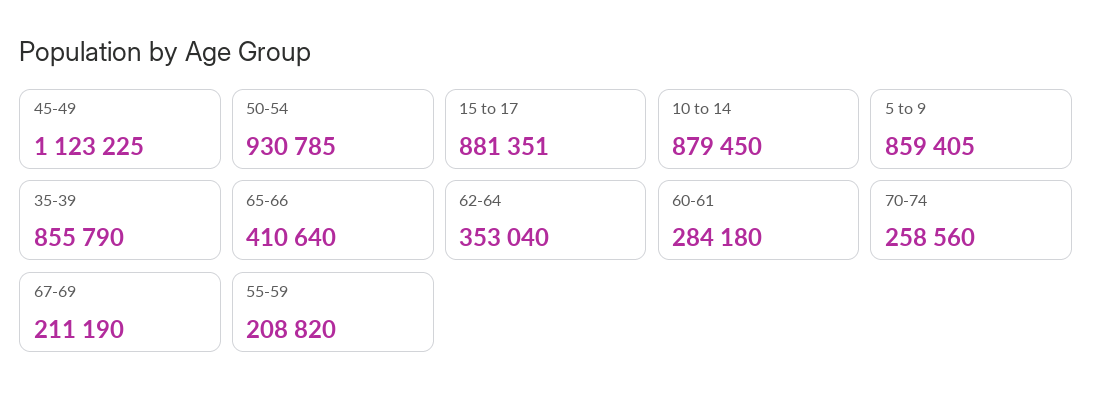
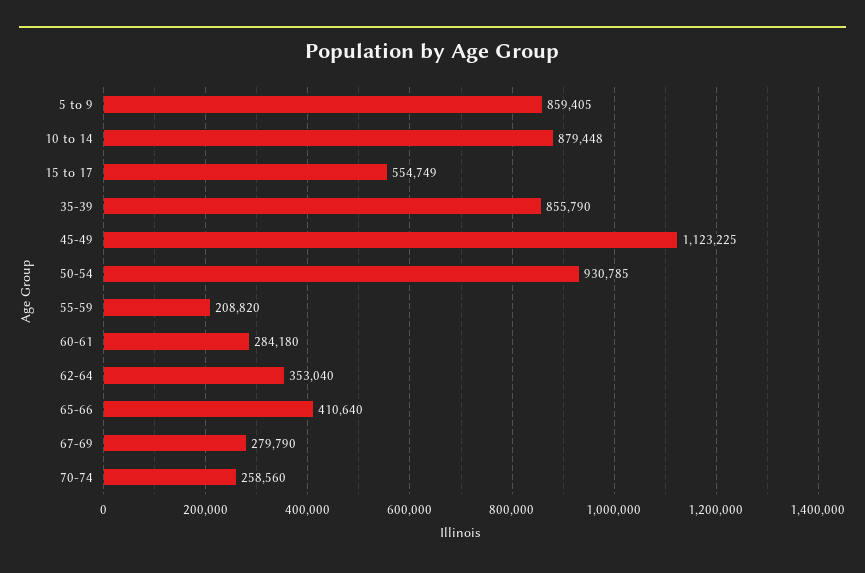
15 to 17: 881351 -> 554749
10 to 14: 879450 -> 879448
67-69: 211190 -> 279790

